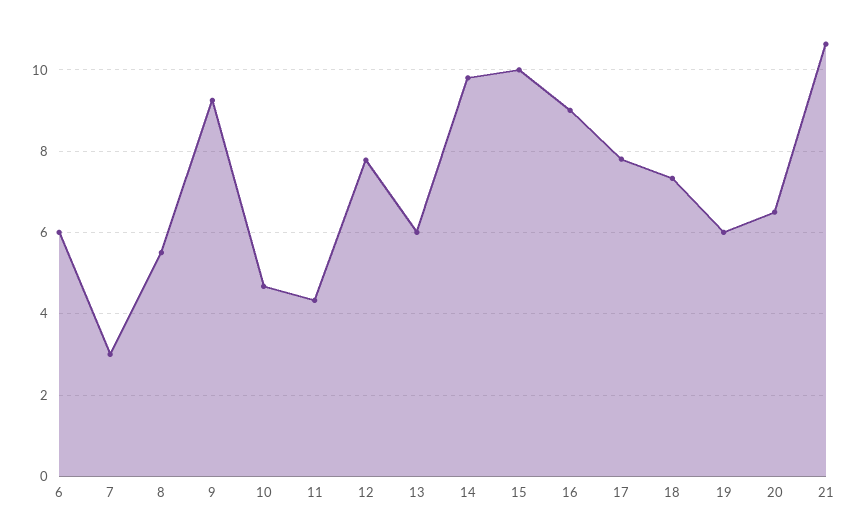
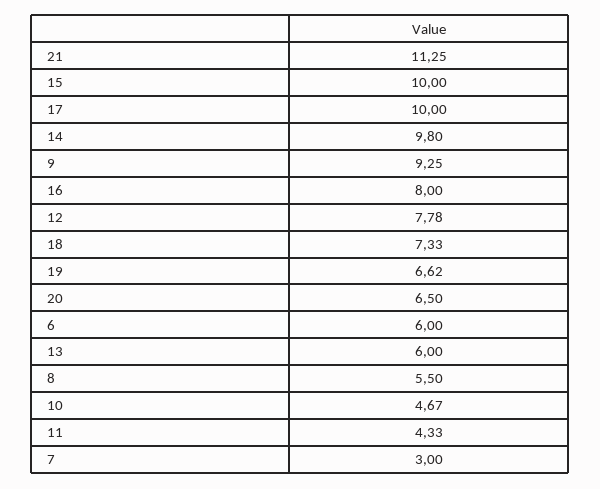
16: 9 -> 8
17: 7.8 -> 10
19: 6 -> 6.62
21: 10.6 -> 11.25

